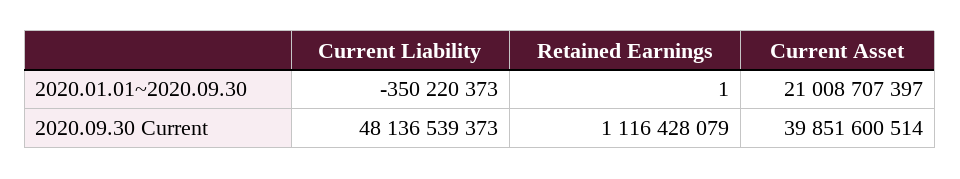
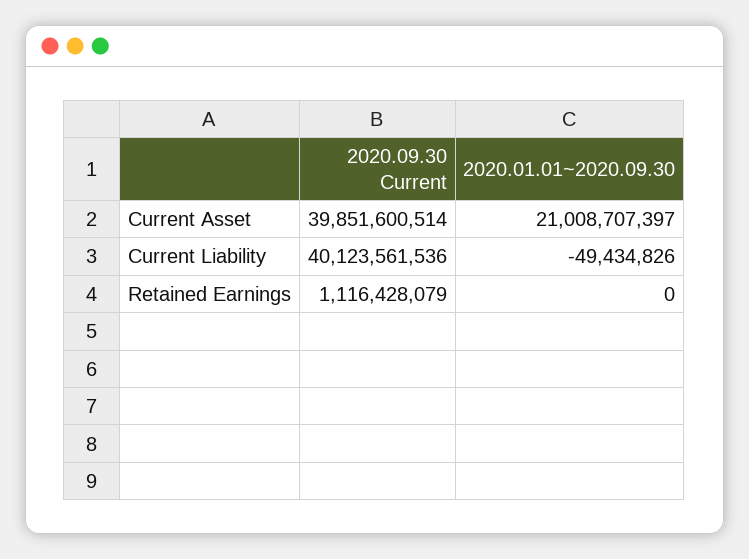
Current Liability, 2020.01.01~2020.09.30: -350220373 -> -49434826
Retained Earnings, 2020.01.01~2020.09.30: 1 -> 0
Current Liability, 2020.09.30 Current: 48136539373 -> 40123561536

